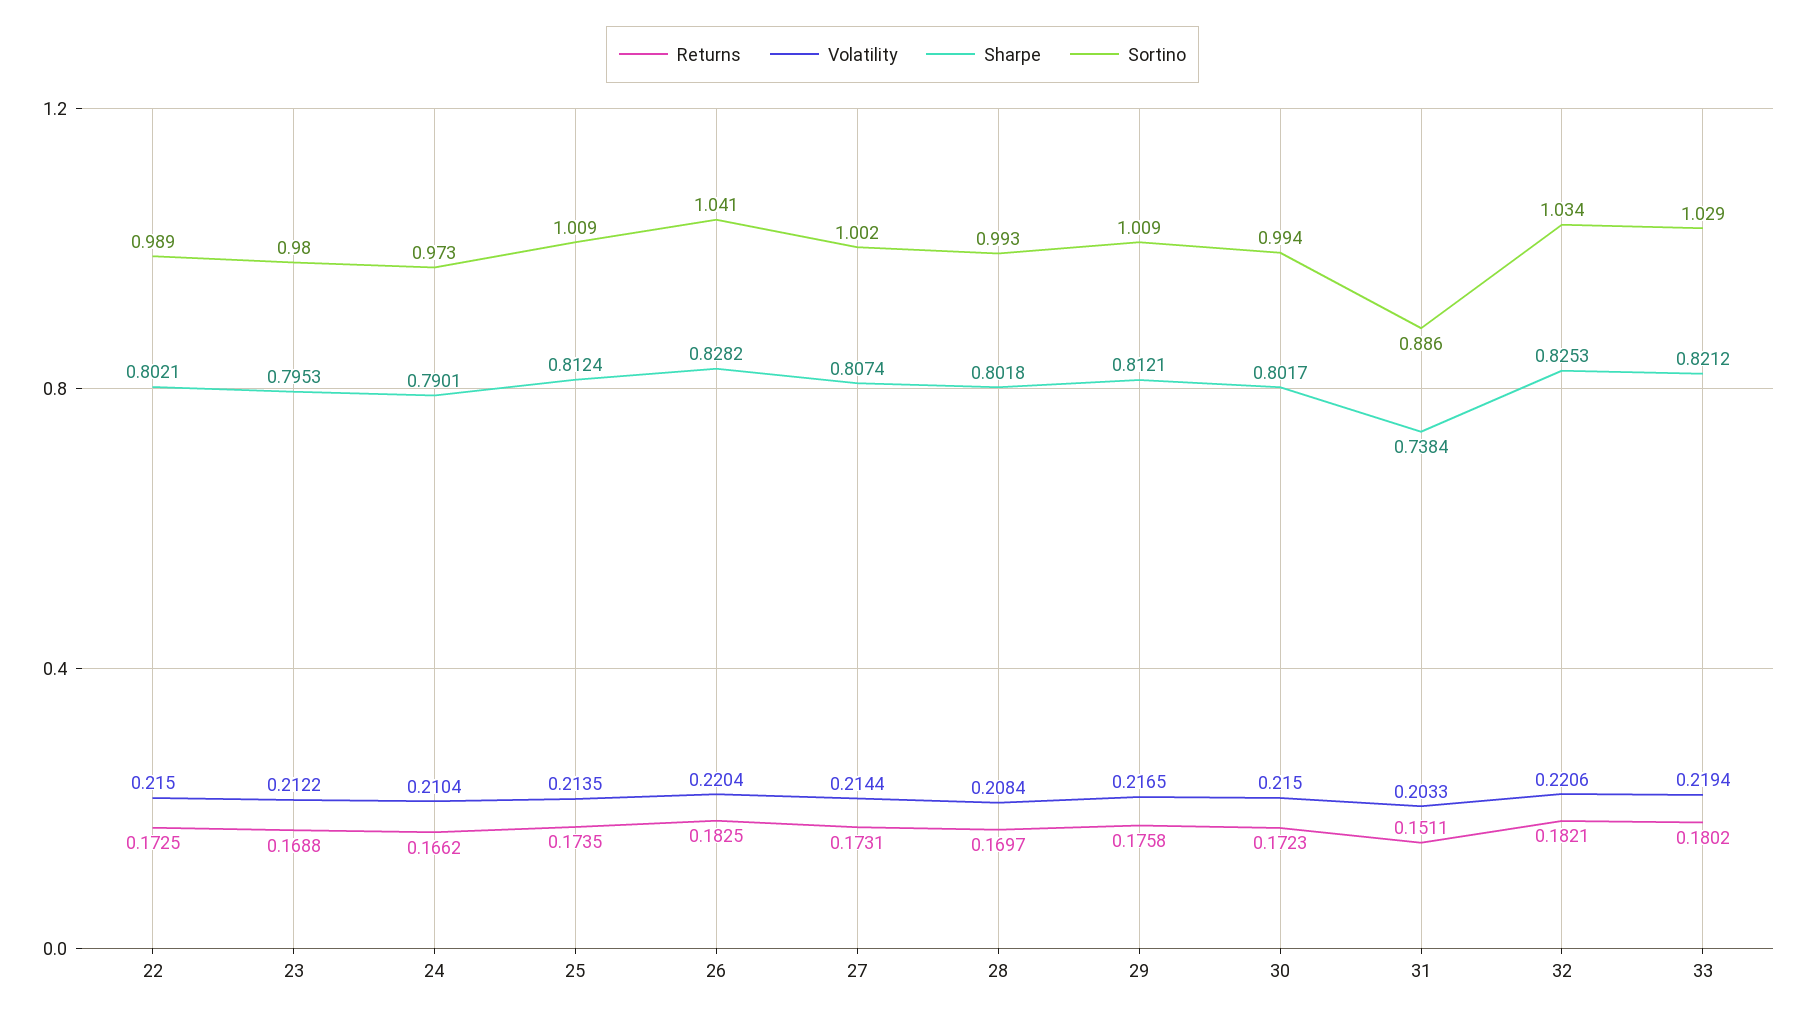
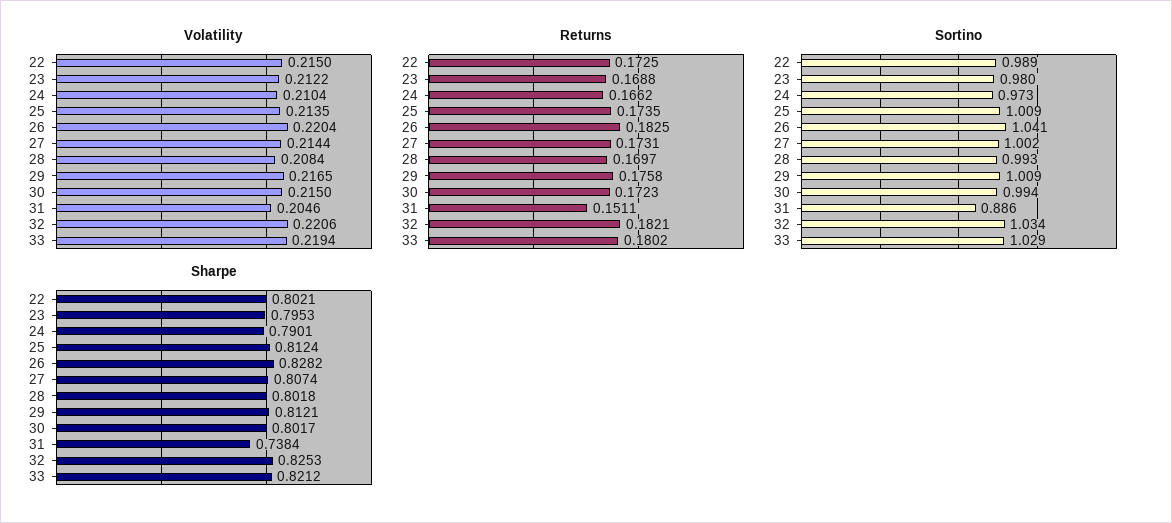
Volatility, 31: 0.2033 -> 0.2046

